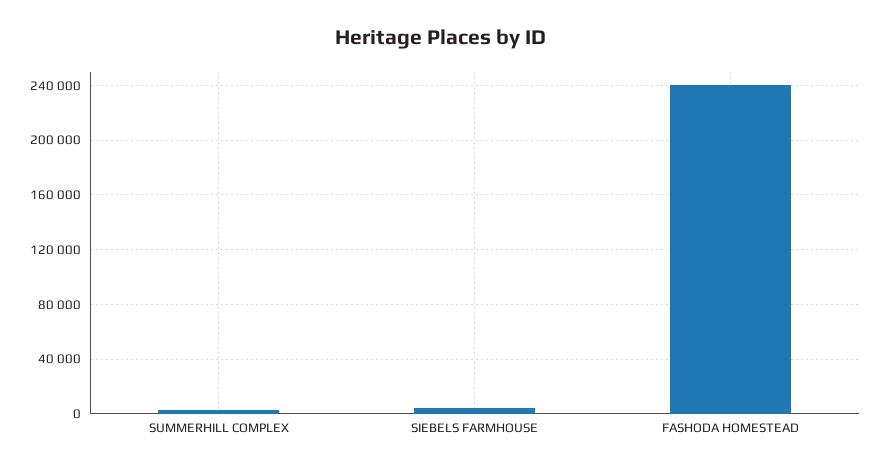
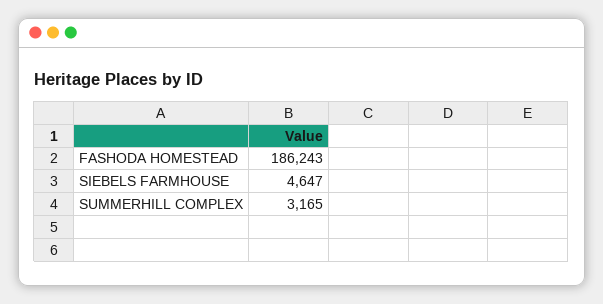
FASHODA HOMESTEAD: 240000 -> 186243

